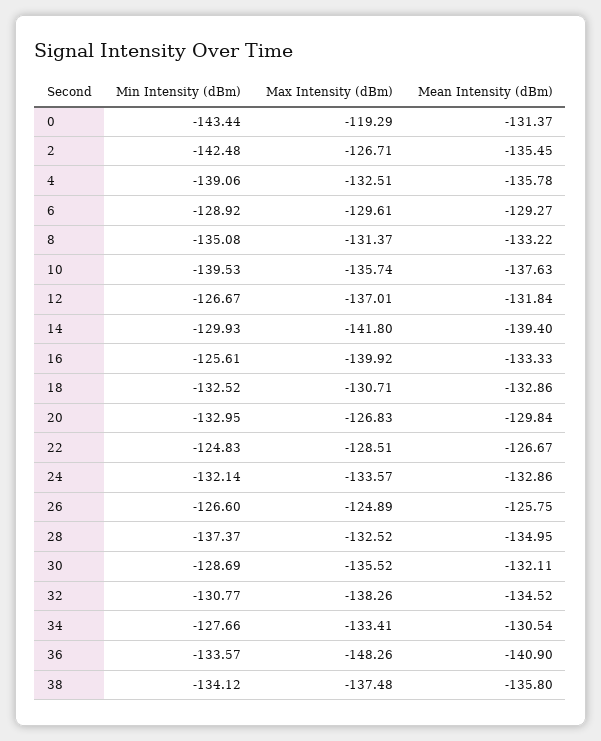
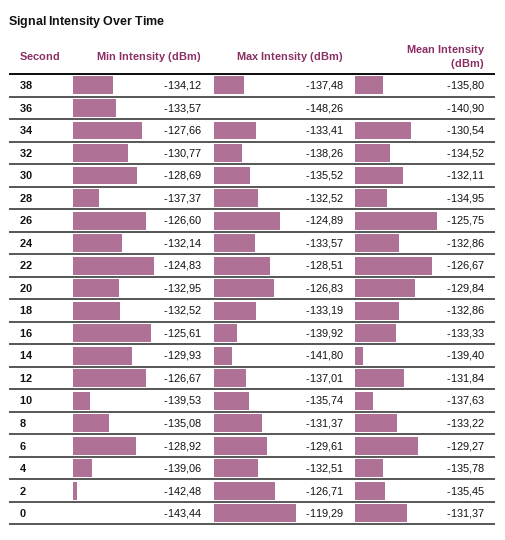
Max Intensity (dBm), 18: -130.71 -> -133.19

